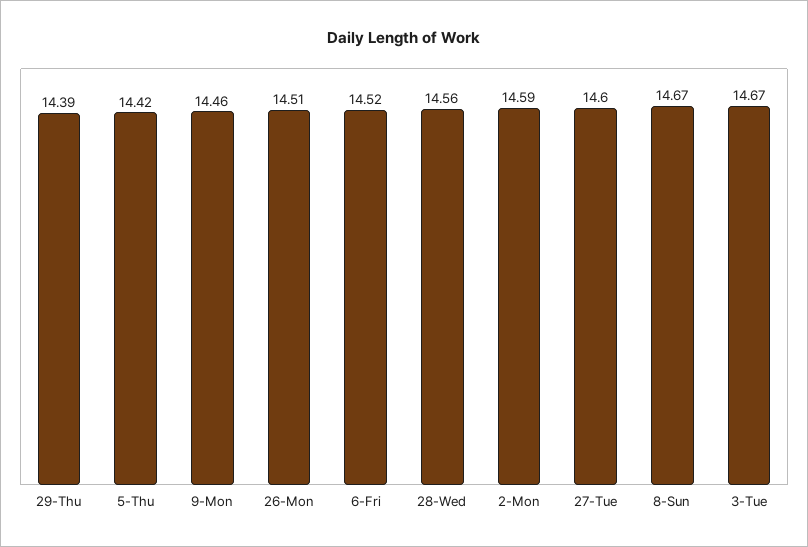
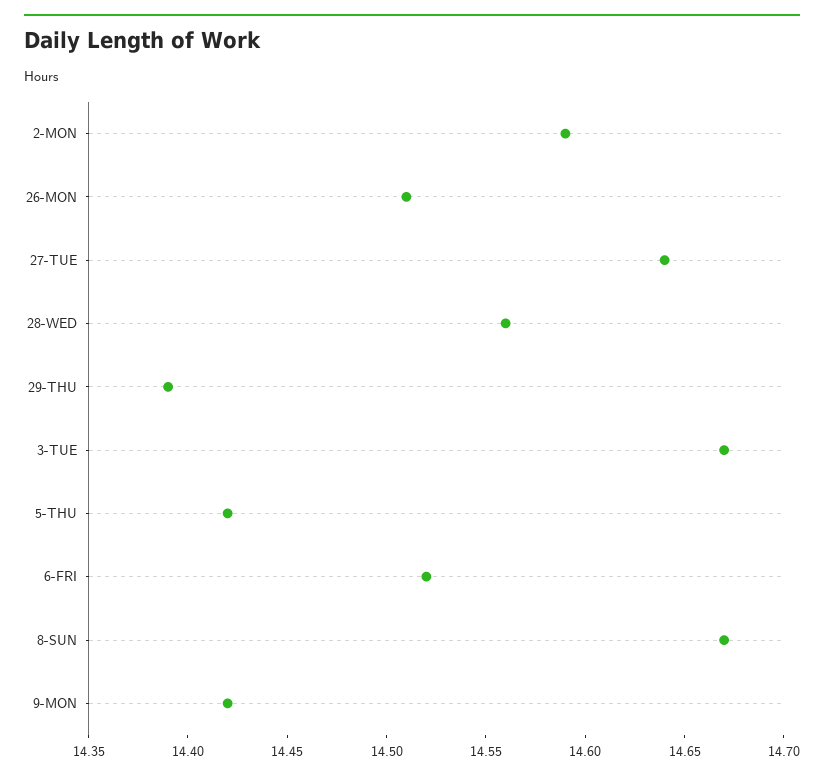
9-Mon: 14.46 -> 14.42
27-Tue: 14.6 -> 14.64

